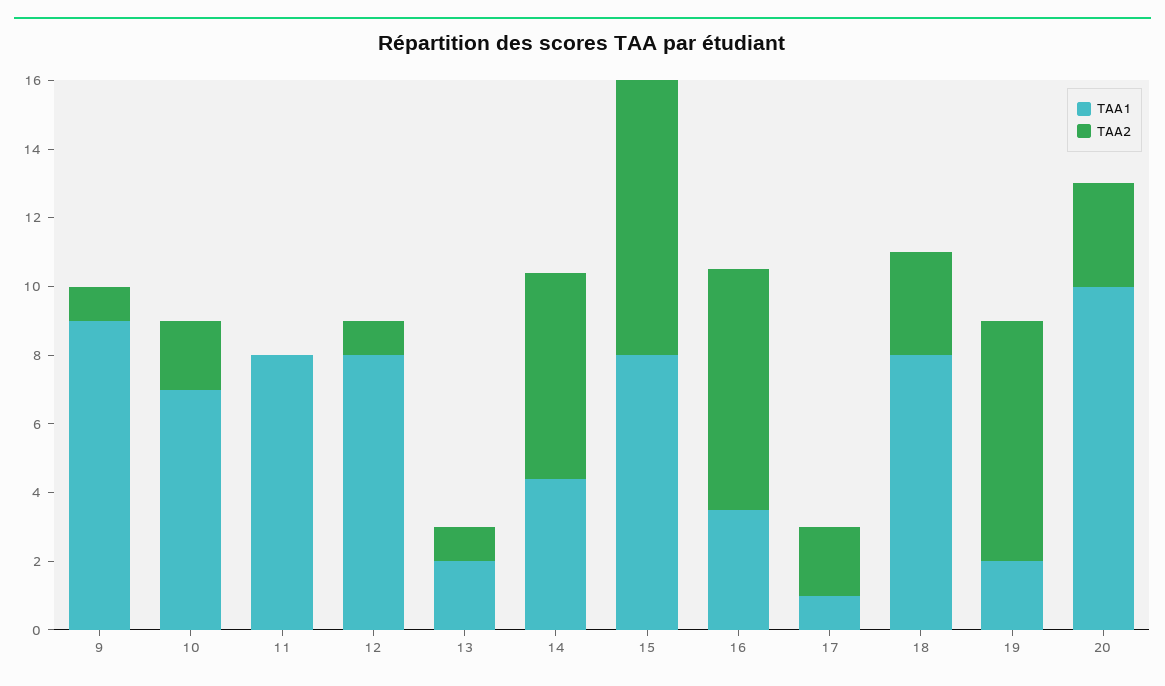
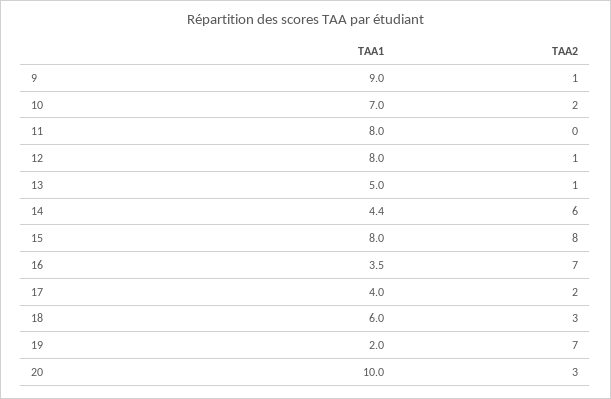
TAA1, 13: 2 -> 5
TAA1, 17: 1 -> 4
TAA1, 18: 8 -> 6

